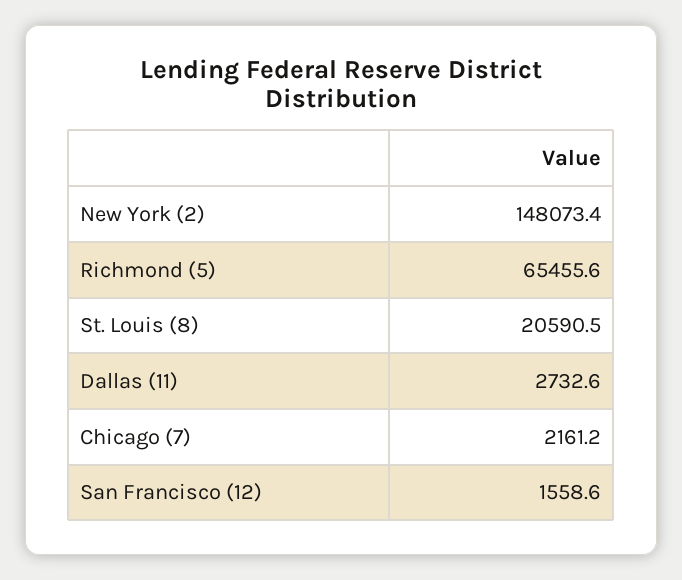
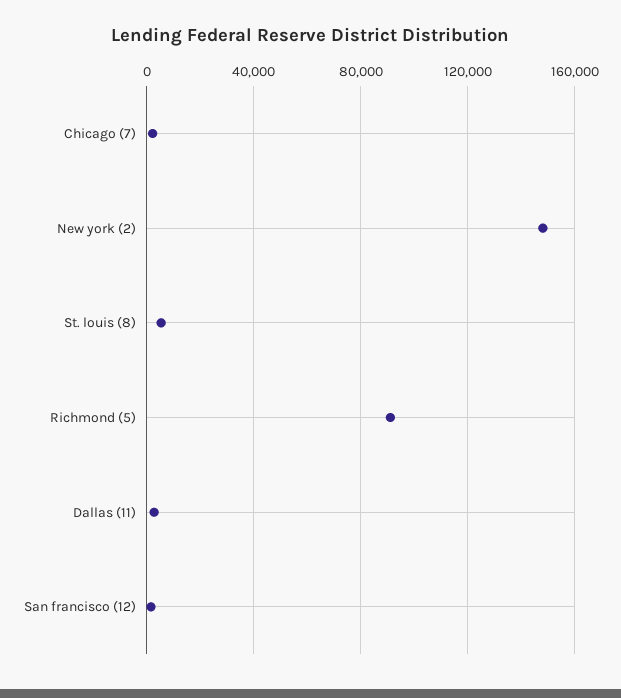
Richmond (5): 65455.6 -> 90000
St. Louis (8): 20590.5 -> 5000

